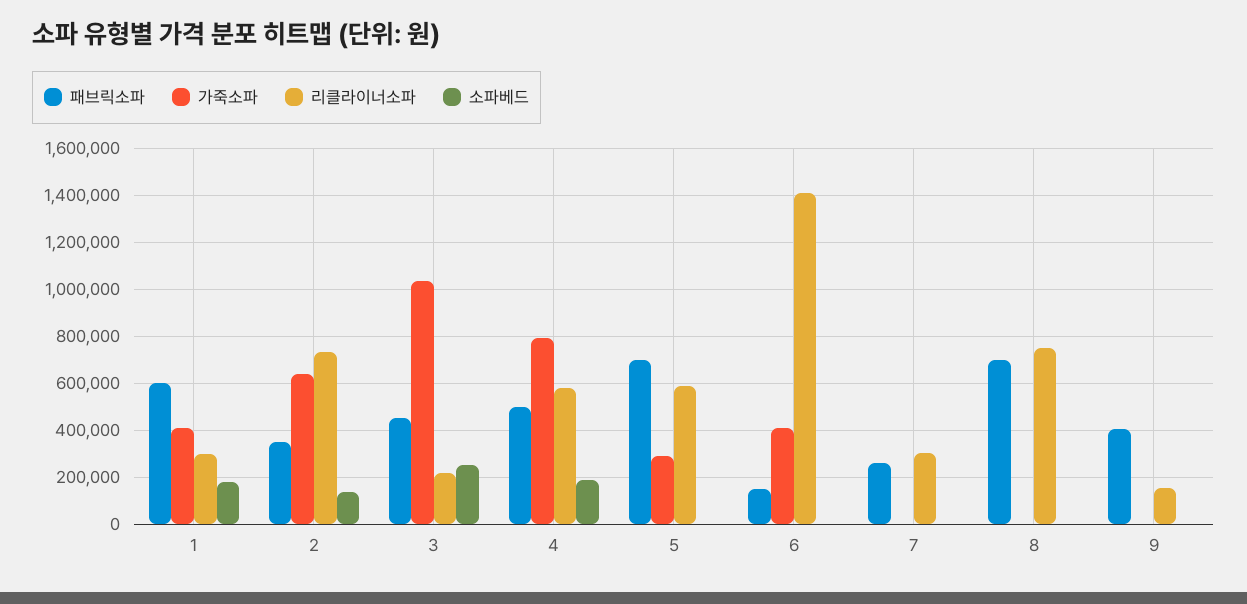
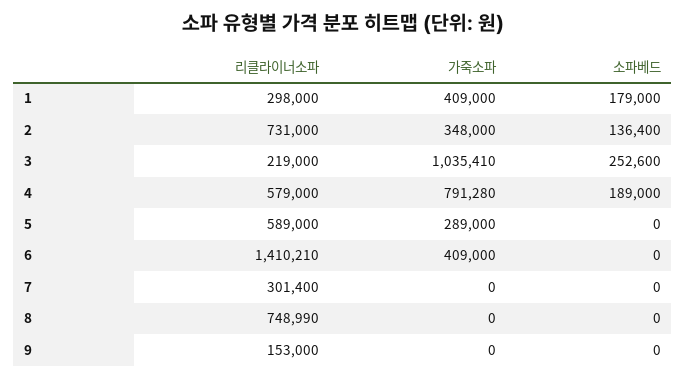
패브릭소파, 1: 600000 -> none
패브릭소파, 2: 350000 -> none
가죽소파, 2: 650000 -> 348000
패브릭소파, 3: 450000 -> none
패브릭소파, 4: 500000 -> none
패브릭소파, 5: 700000 -> none
패브릭소파, 6: 150000 -> none
패브릭소파, 7: 250000 -> none
패브릭소파, 8: 700000 -> none
패브릭소파, 9: 400000 -> none

